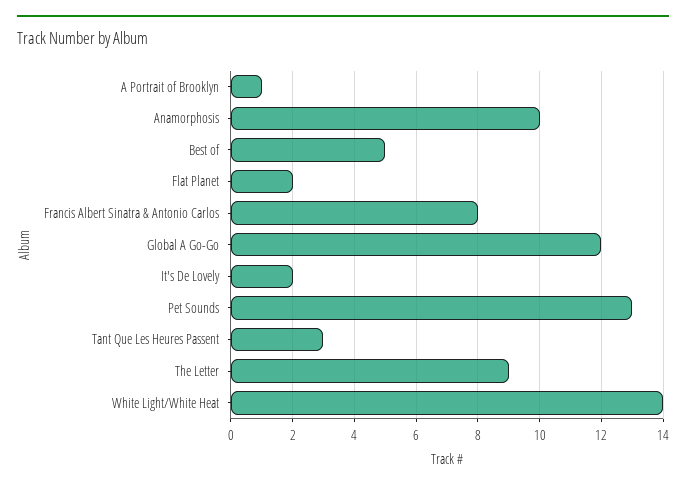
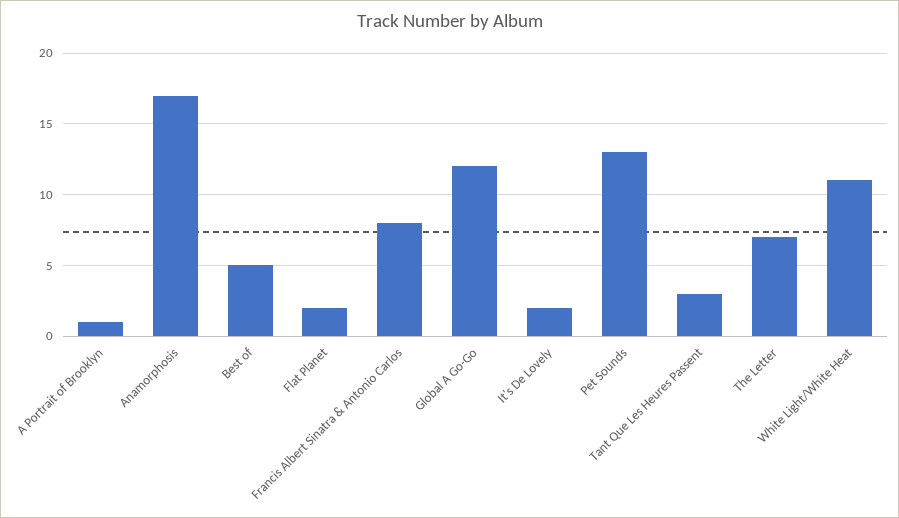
Anamorphosis: 10 -> 17
The Letter: 9 -> 7
White Light/White Heat: 14 -> 11

